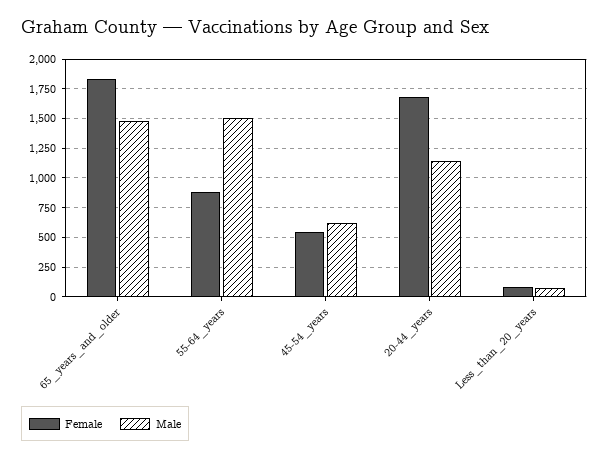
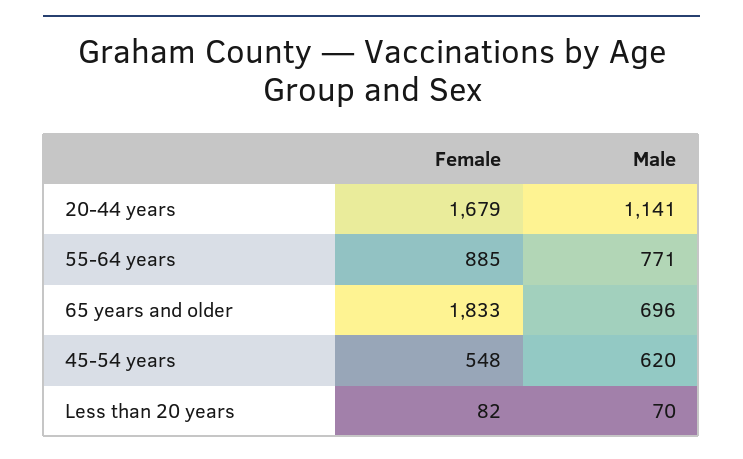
Male, 65_years_and_older: 1500 -> 696
Male, 55-64_years: 1500 -> 771

